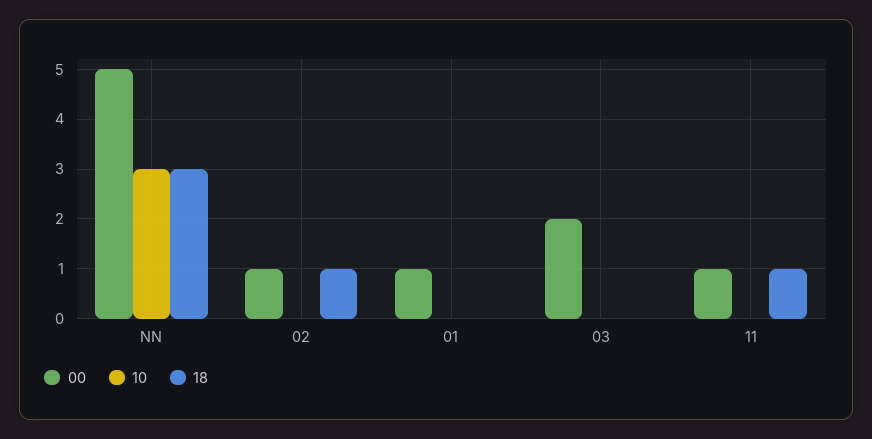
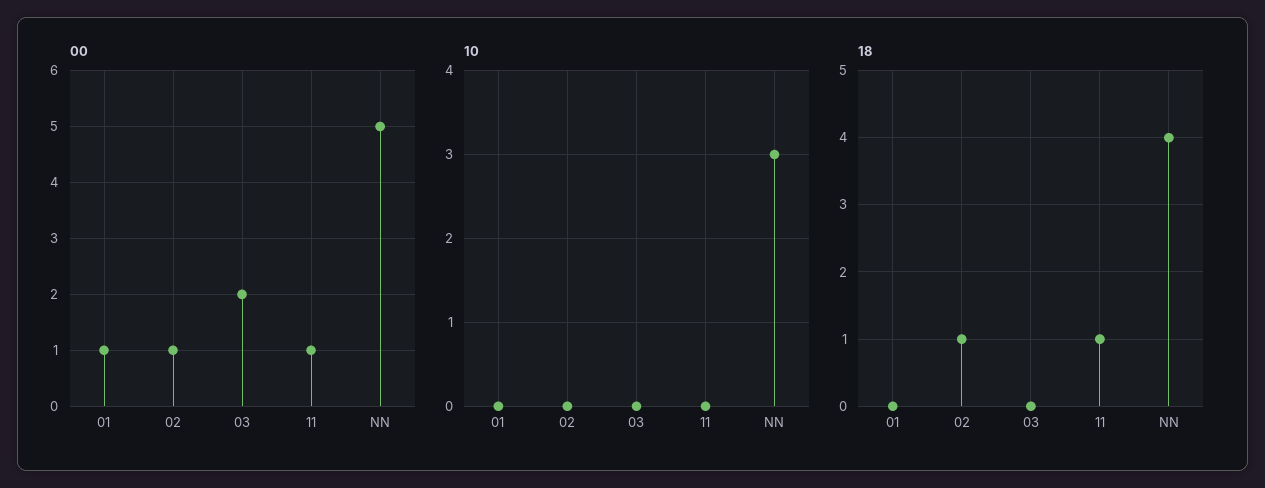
18, NN: 3 -> 4

